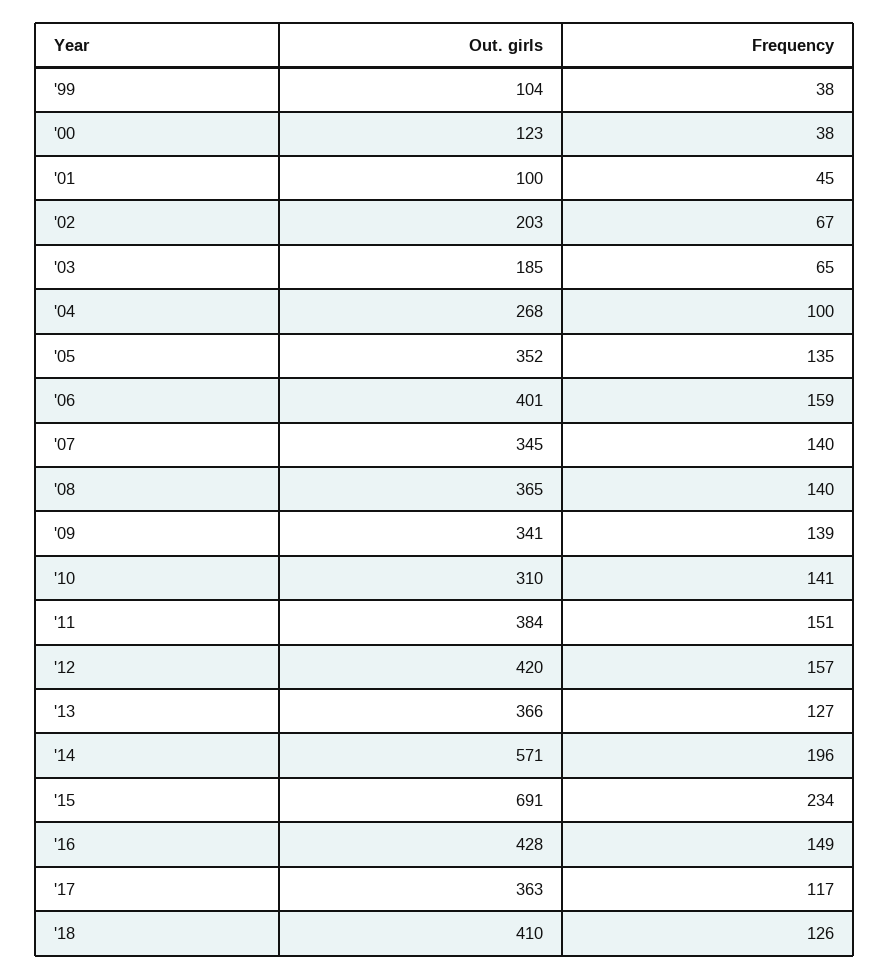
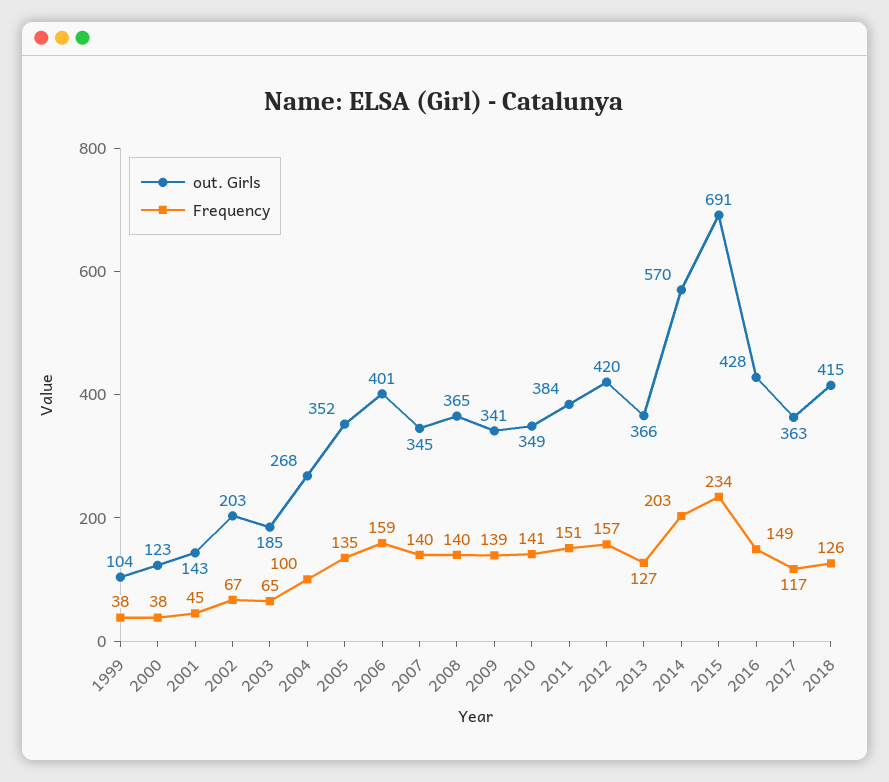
Out. girls, '01: 100 -> 143
Out. girls, '10: 310 -> 349
Out. girls, '14: 571 -> 570
Frequency, '14: 196 -> 203
Out. girls, '18: 410 -> 415

